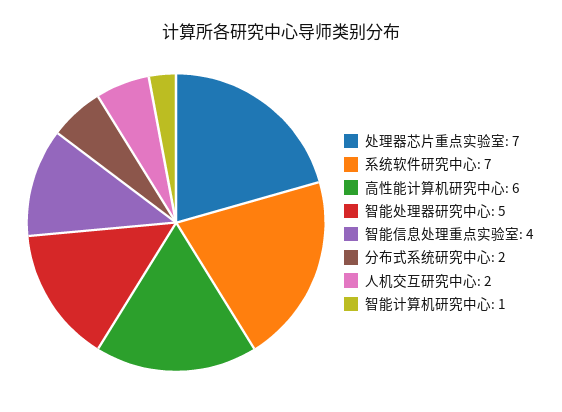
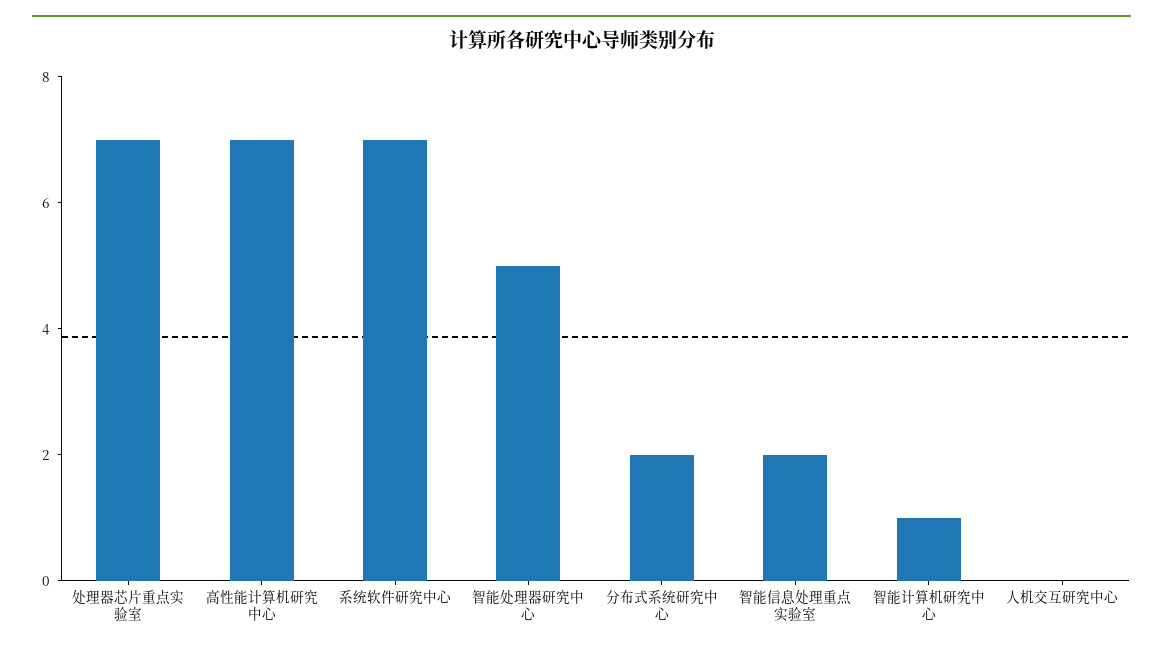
高性能计算机研究中心: 6 -> 7
智能信息处理重点实验室: 4 -> 2
人机交互研究中心: 2 -> 0

